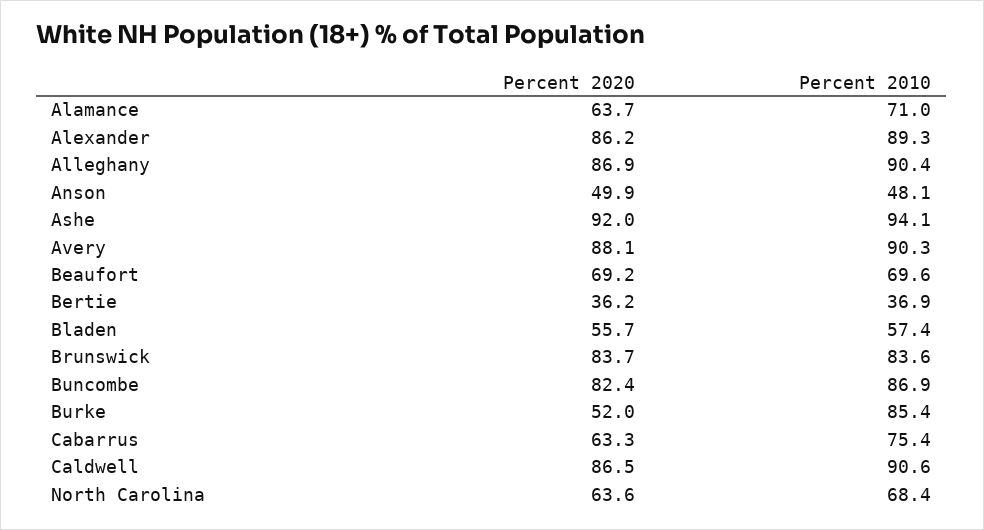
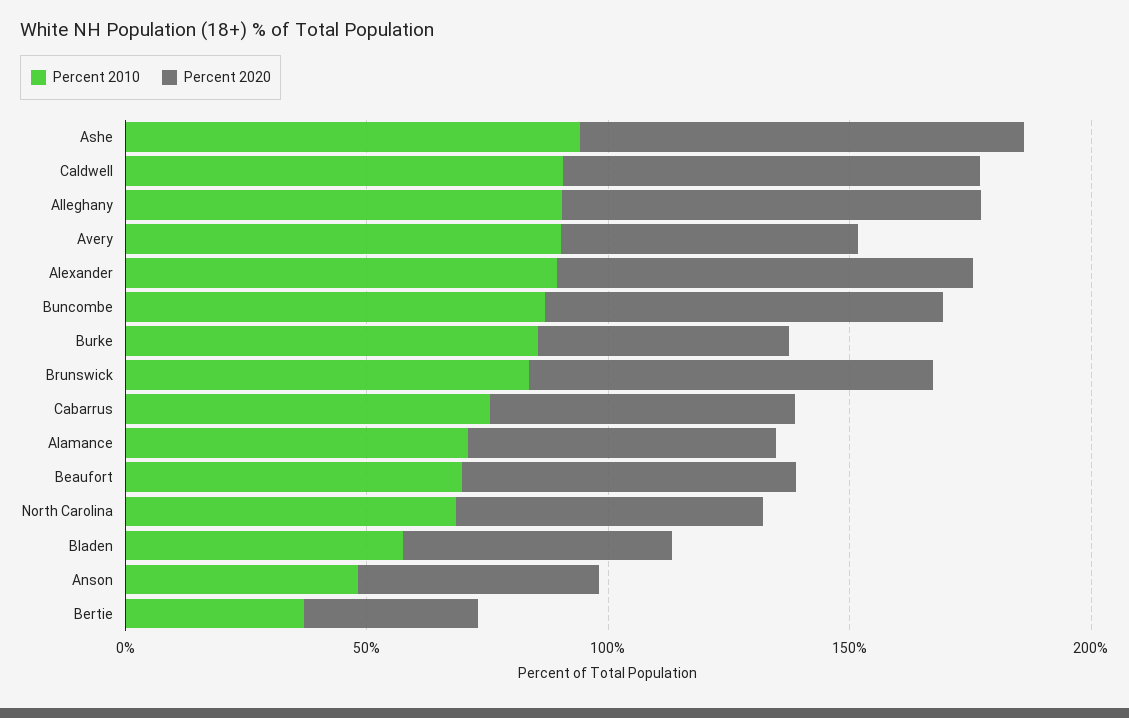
Percent 2020, Avery: 88.1 -> 60

